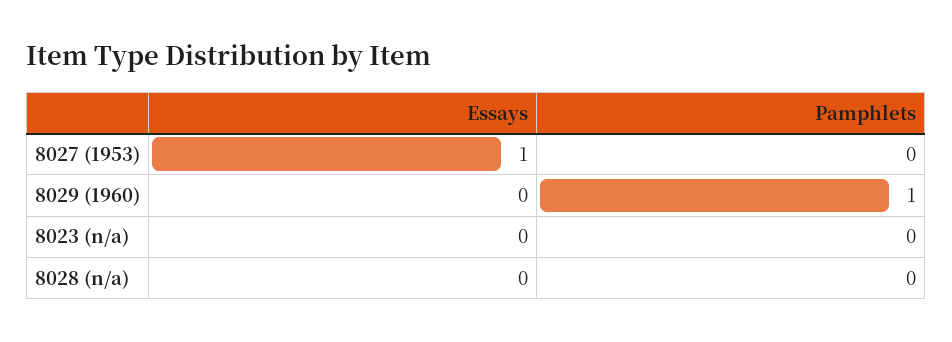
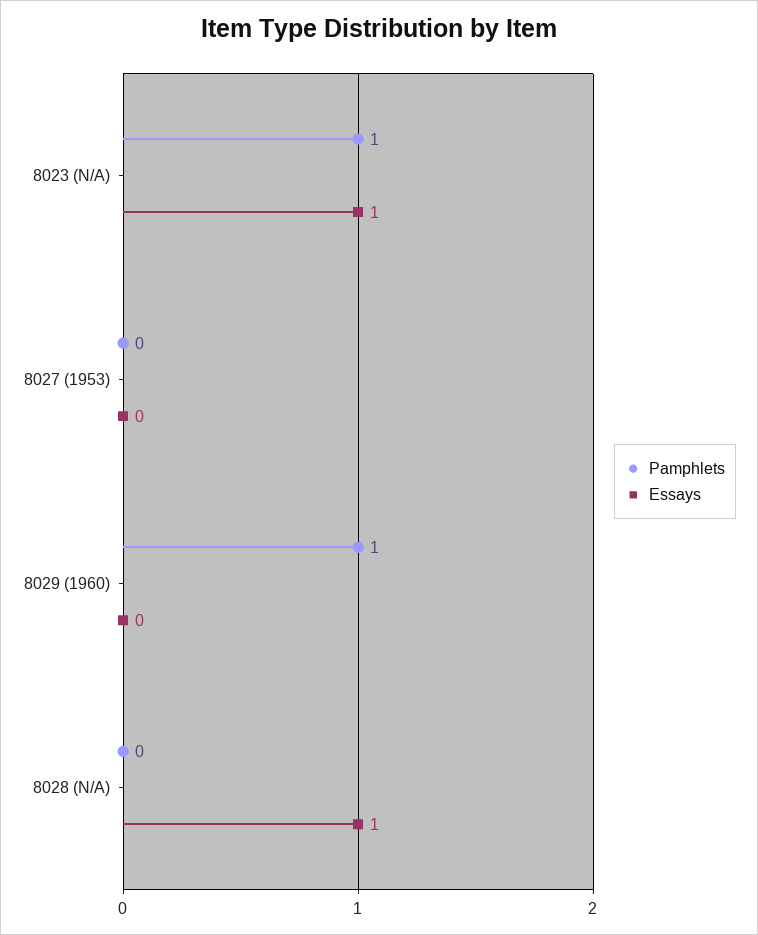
Essays, 8027 (1953): 1 -> 0
Essays, 8023 (n/a): 0 -> 1
Pamphlets, 8023 (n/a): 0 -> 1
Essays, 8028 (n/a): 0 -> 1

